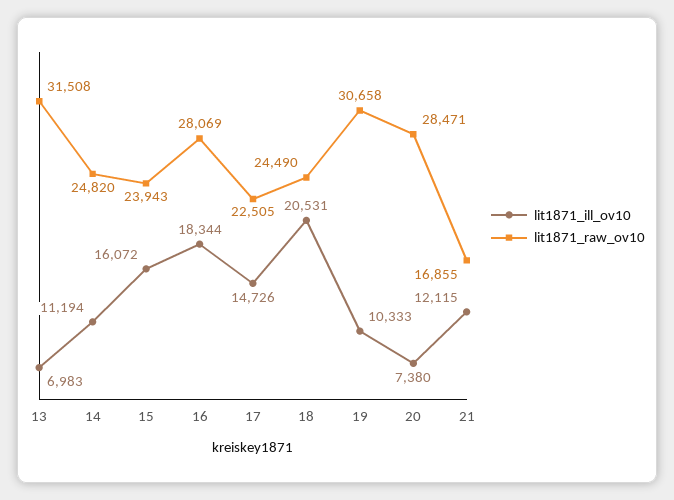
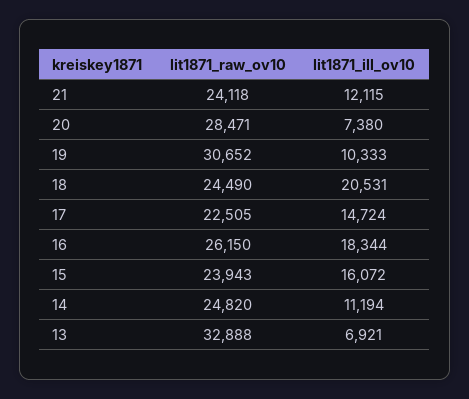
lit1871_ill_ov10, 13: 6983 -> 6921
lit1871_raw_ov10, 13: 31508 -> 32888
lit1871_raw_ov10, 16: 28069 -> 26150
lit1871_ill_ov10, 17: 14726 -> 14724
lit1871_raw_ov10, 19: 30658 -> 30652
lit1871_raw_ov10, 21: 16855 -> 24118

